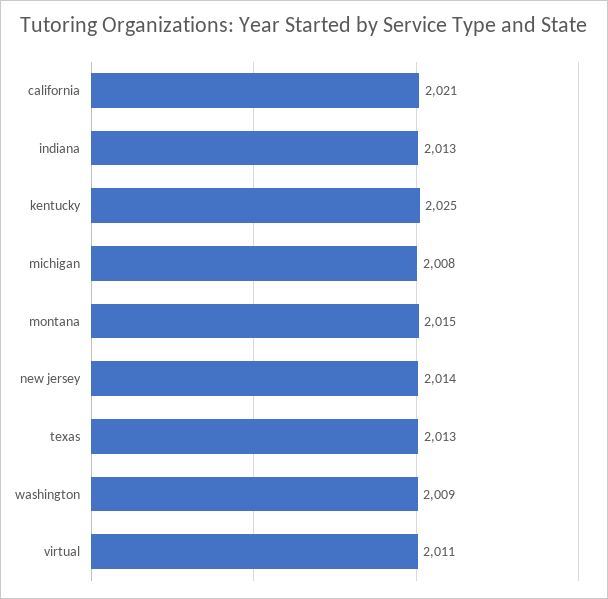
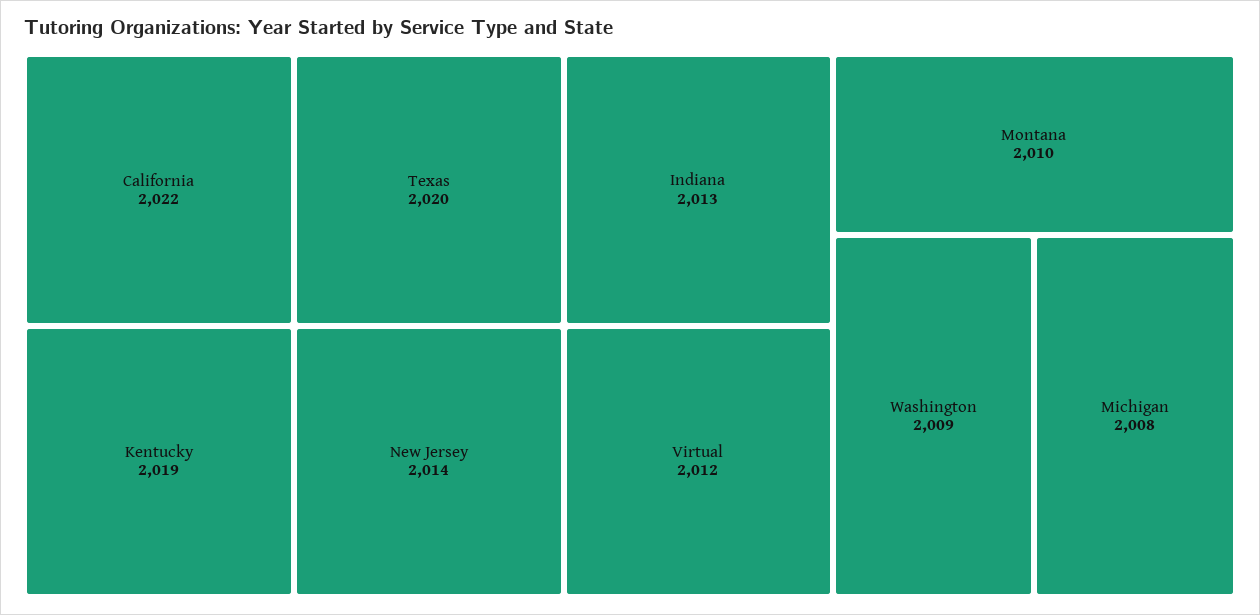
california: 2021 -> 2022
kentucky: 2025 -> 2019
montana: 2015 -> 2010
texas: 2013 -> 2020
virtual: 2011 -> 2012

